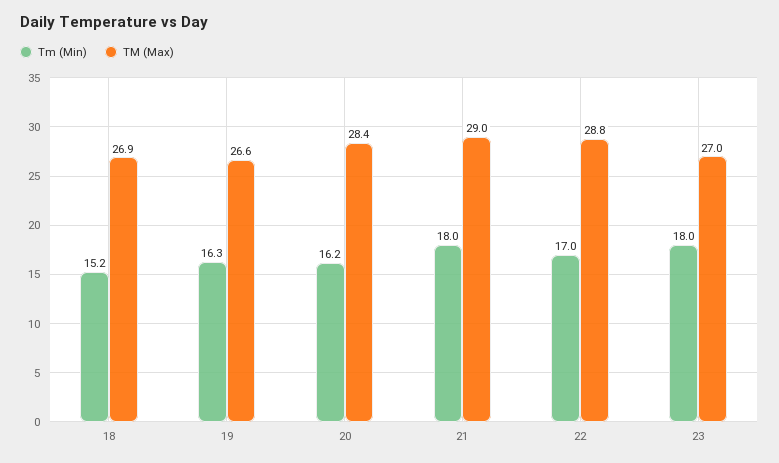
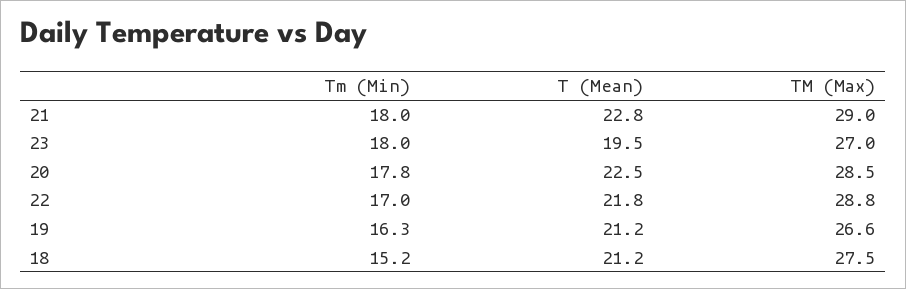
TM (Max), 18: 26.9 -> 27.5
Tm (Min), 20: 16.2 -> 17.8
TM (Max), 20: 28.4 -> 28.5
T (Mean), 21: none -> 22.8
T (Mean), 23: none -> 19.5
T (Mean), 20: none -> 22.5
T (Mean), 22: none -> 21.8
T (Mean), 19: none -> 21.2
T (Mean), 18: none -> 21.2

